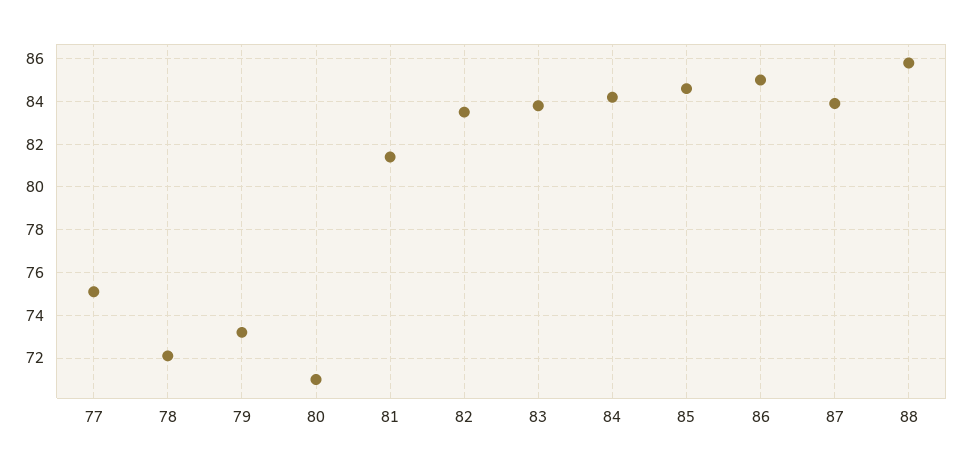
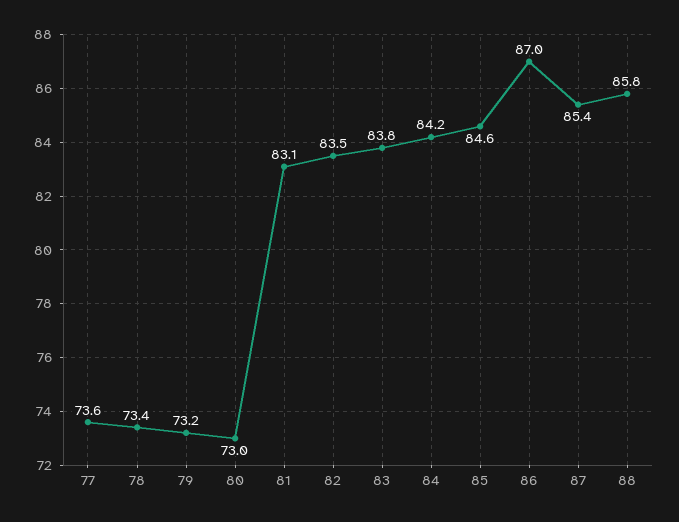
77: 75 -> 73.6
78: 72 -> 73.4
80: 71 -> 73
81: 81.5 -> 83.1
86: 85 -> 87
87: 84 -> 85.4

